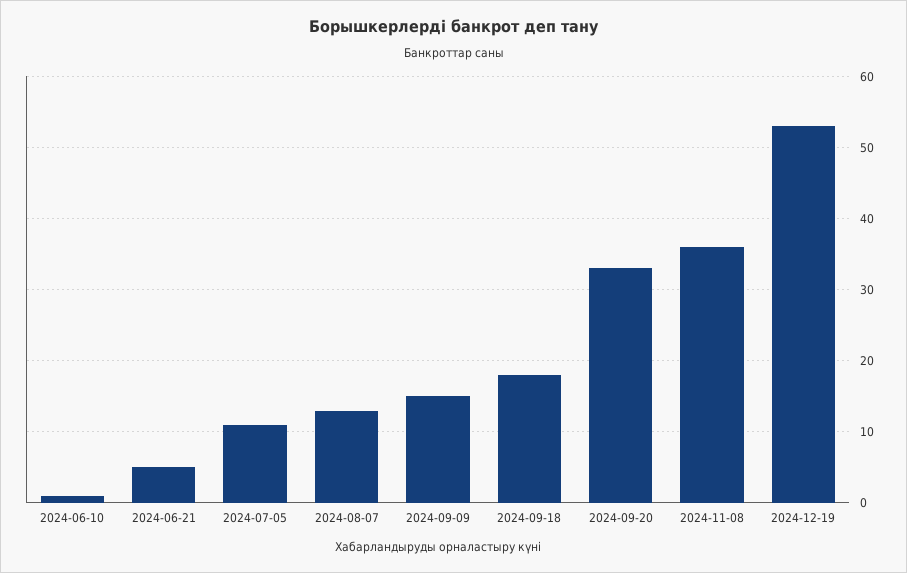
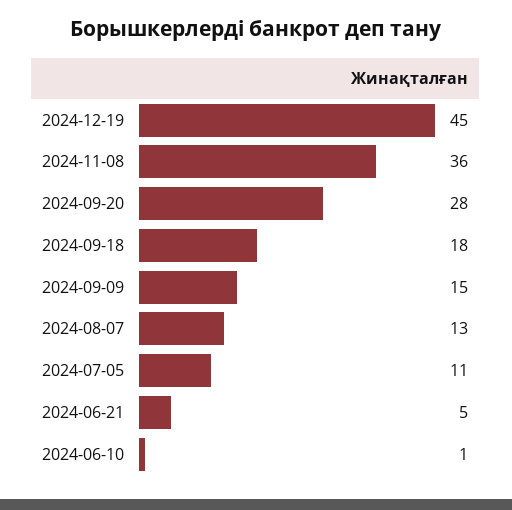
2024-09-20: 33 -> 28
2024-12-19: 53 -> 45

